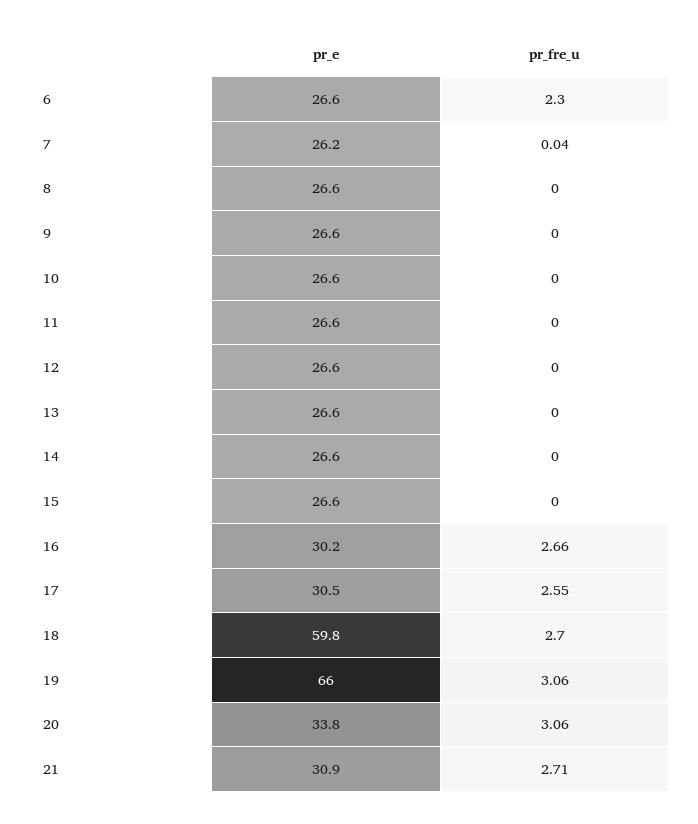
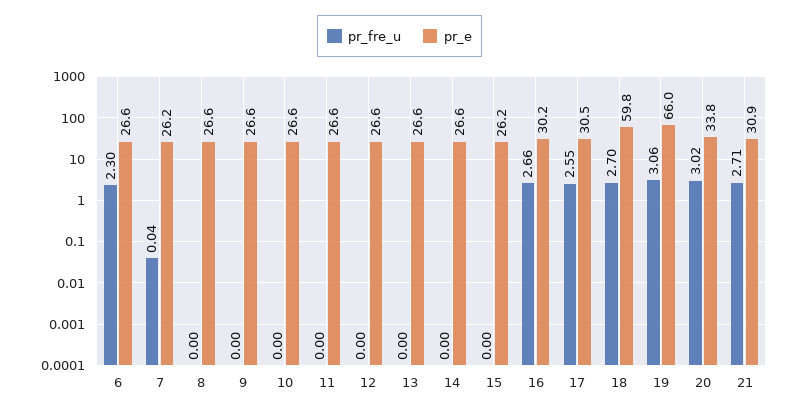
pr_e, 15: 26.6 -> 26.2
pr_fre_u, 20: 3.06 -> 3.02

